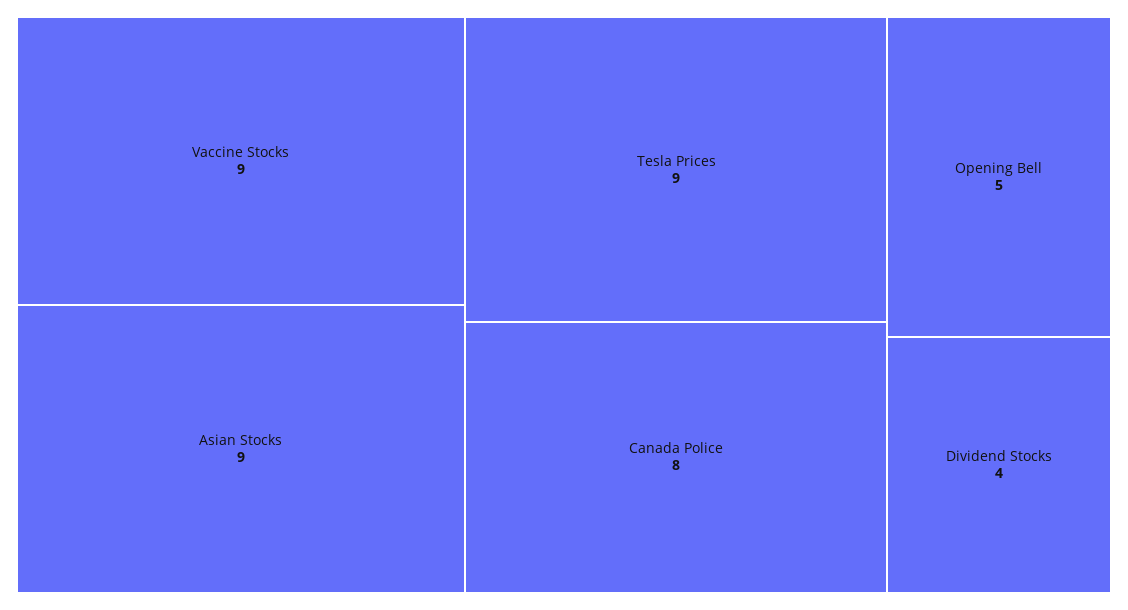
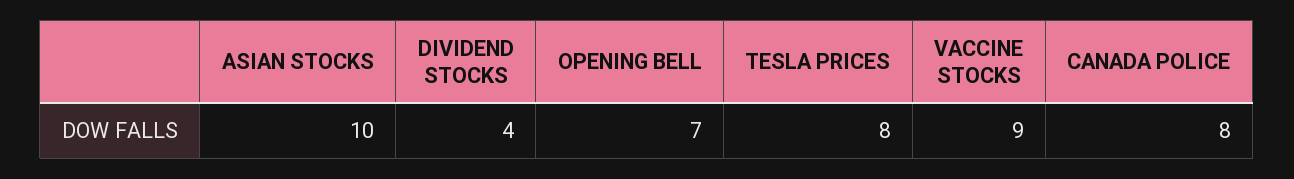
Asian Stocks: 9 -> 10
Tesla Prices: 9 -> 8
Opening Bell: 5 -> 7

